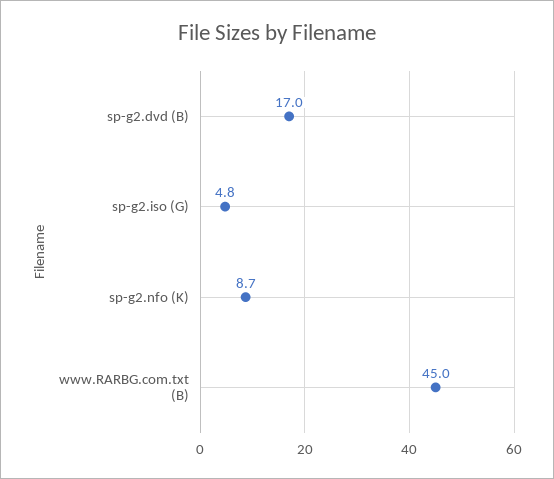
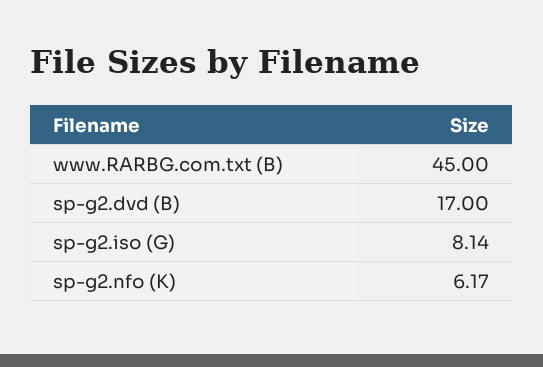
sp-g2.iso (G): 4.8 -> 8.14
sp-g2.nfo (K): 8.7 -> 6.17

